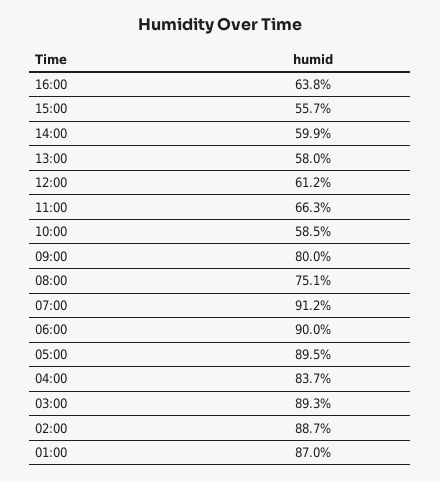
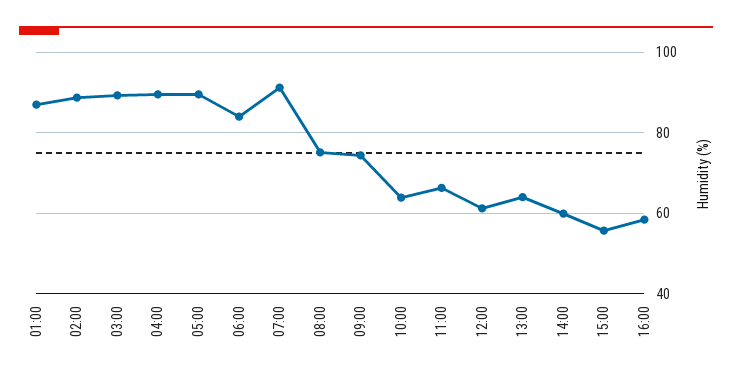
16:00: 63.8 -> 58
13:00: 58 -> 64
10:00: 58.5 -> 64
09:00: 80 -> 74
06:00: 90 -> 84
04:00: 83.7 -> 90

